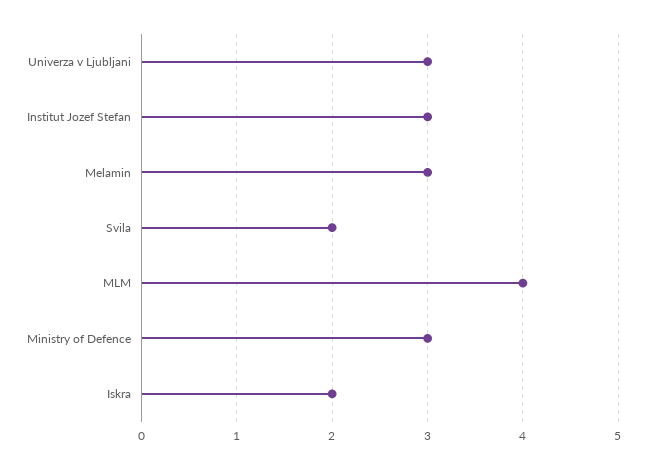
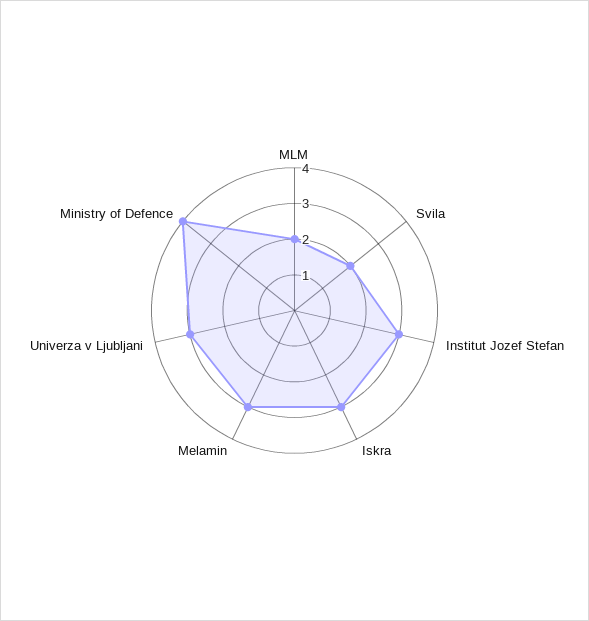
MLM: 4 -> 2
Ministry of Defence: 3 -> 4
Iskra: 2 -> 3

